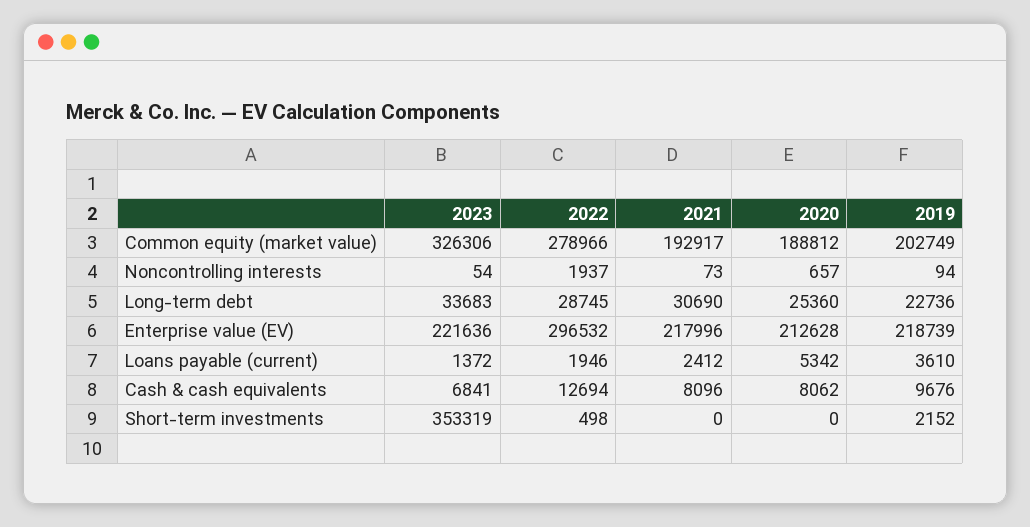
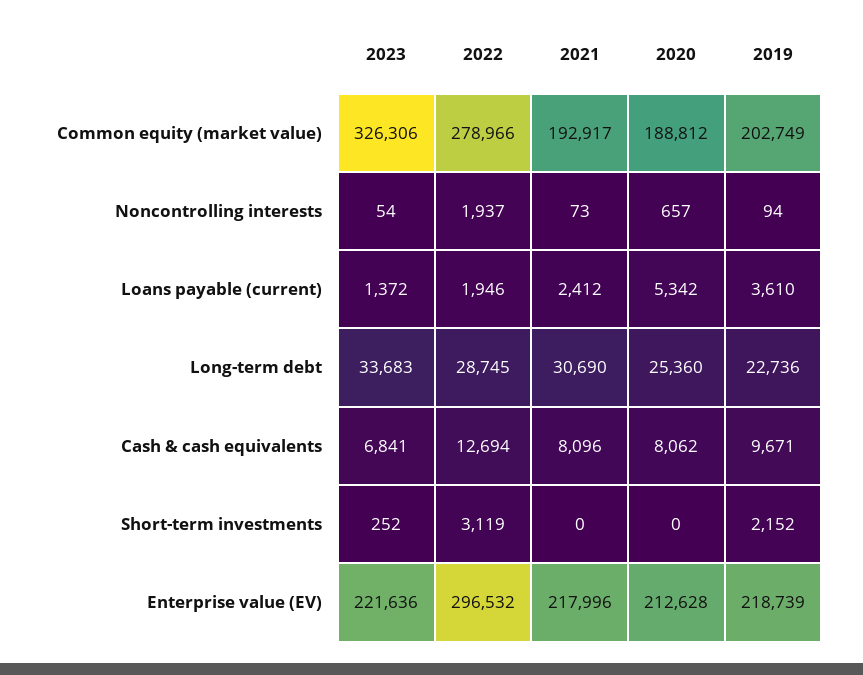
2019, Cash & cash equivalents: 9676 -> 9671
2023, Short-term investments: 353319 -> 252
2022, Short-term investments: 498 -> 3119

